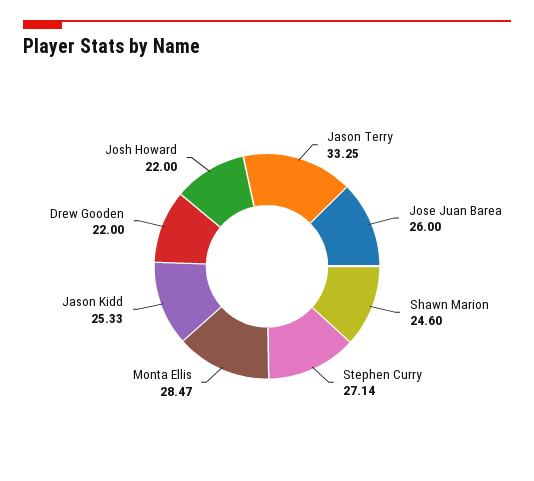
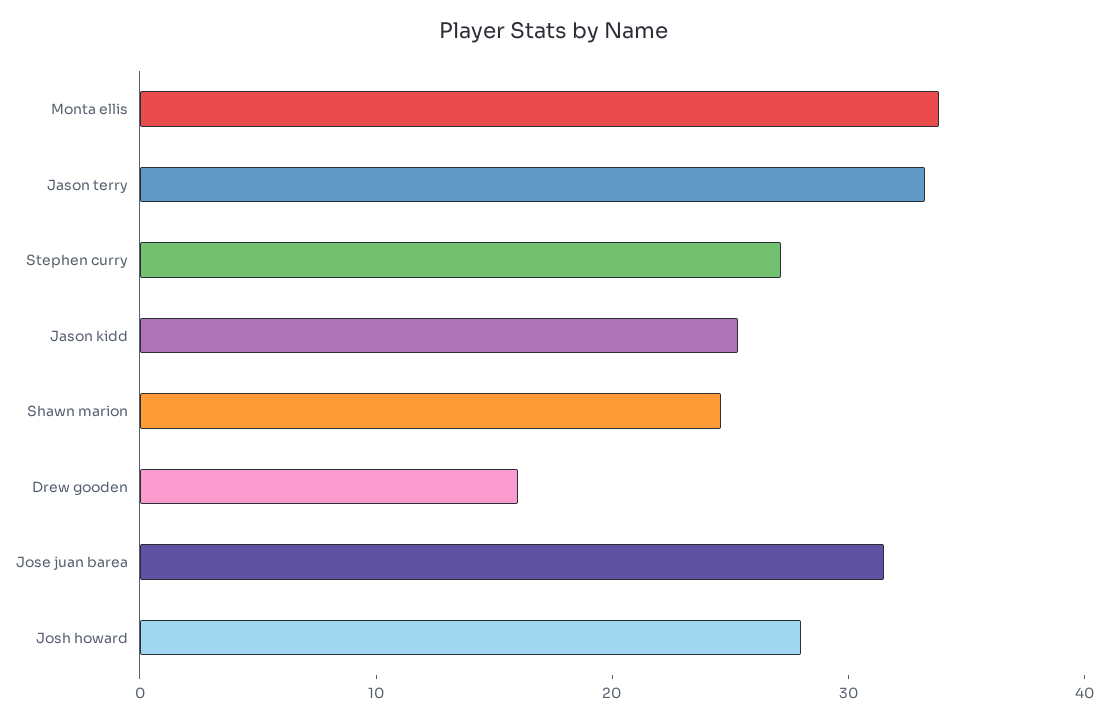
Jose Juan Barea: 26 -> 32
Monta Ellis: 28.47 -> 34
Drew Gooden: 22 -> 16
Josh Howard: 22 -> 28

